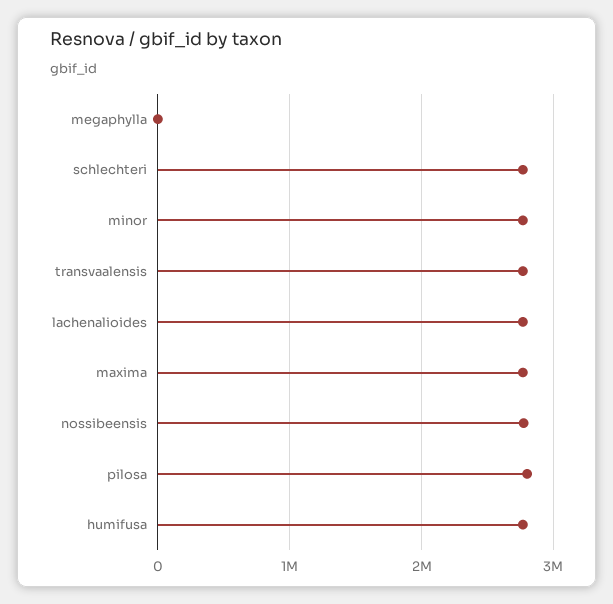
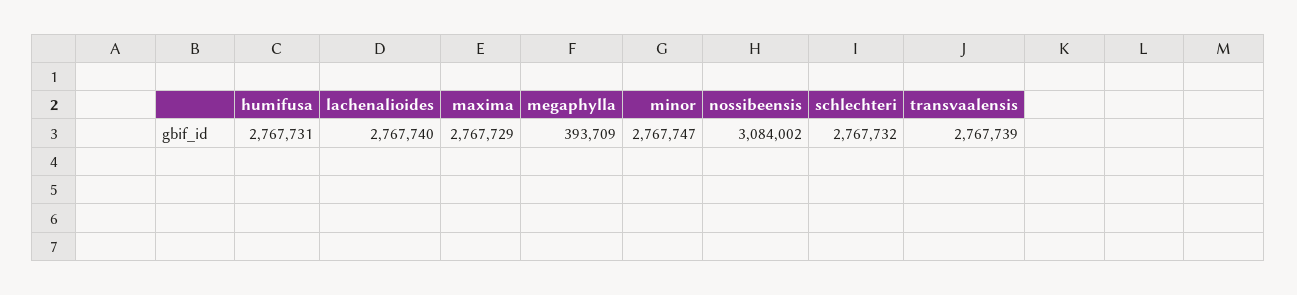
megaphylla: 0 -> 393709
nossibeensis: 2800000 -> 3084002
pilosa: 2800000 -> none

